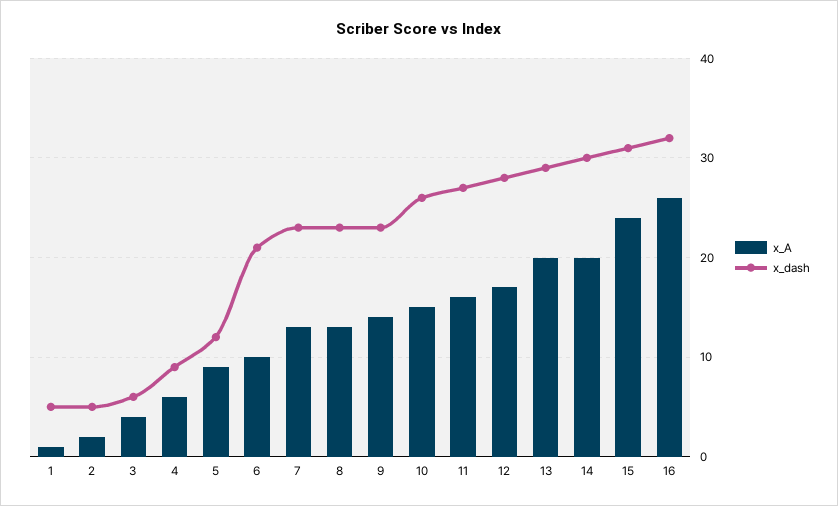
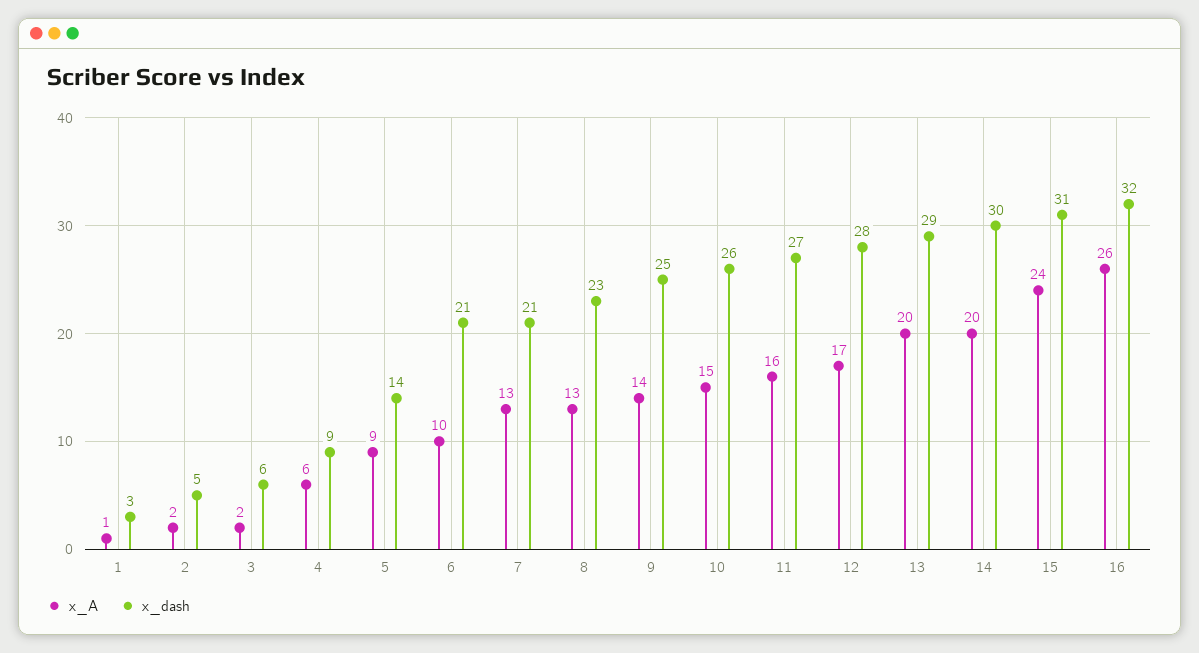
x_dash, 1: 5 -> 3
x_A, 3: 4 -> 2
x_dash, 5: 12 -> 14
x_dash, 7: 23 -> 21
x_dash, 9: 23 -> 25

